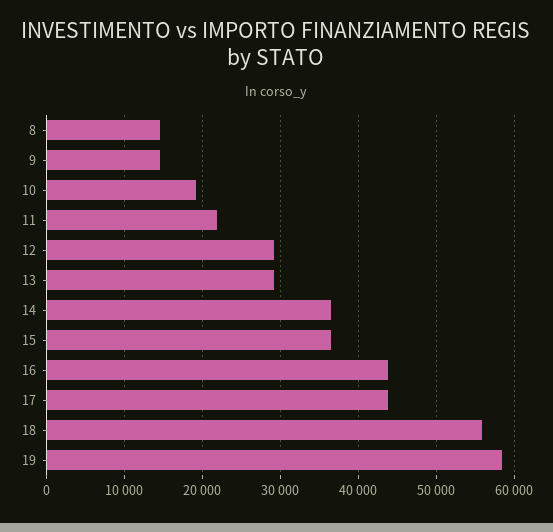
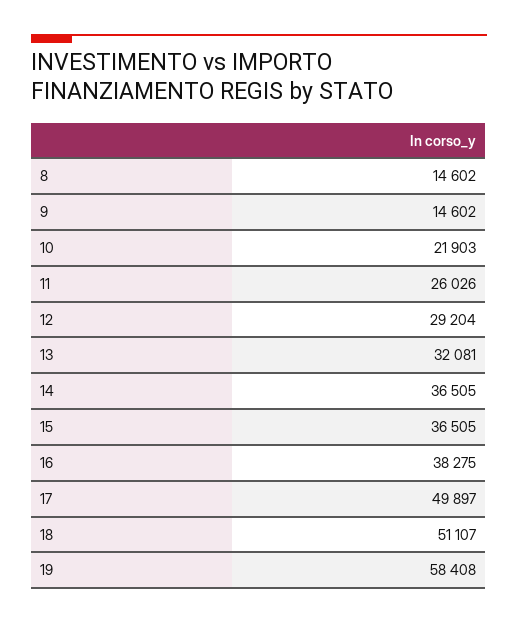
10: 19000 -> 21903
11: 22000 -> 26026
13: 29000 -> 32081
16: 44000 -> 38275
17: 44000 -> 49897
18: 56000 -> 51107

